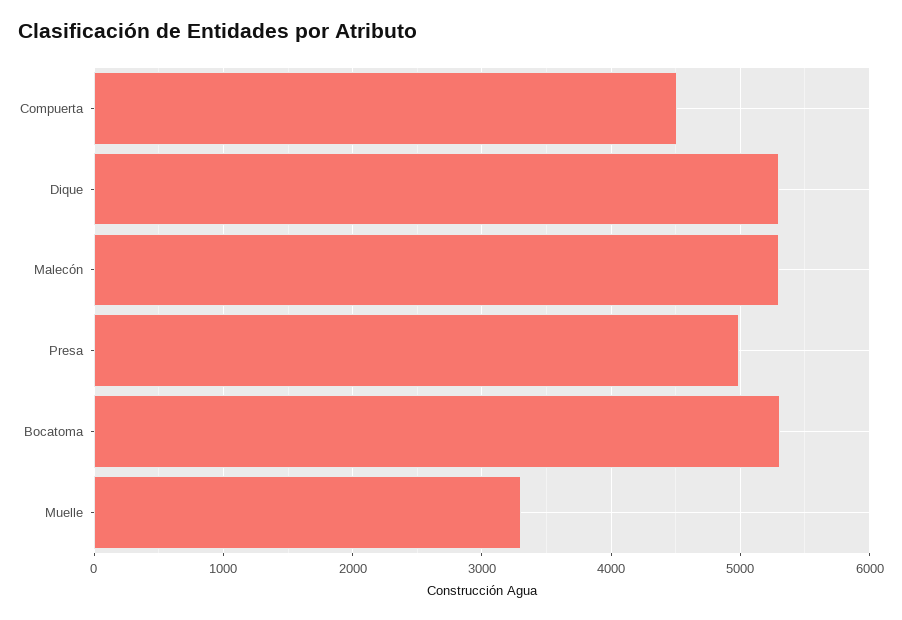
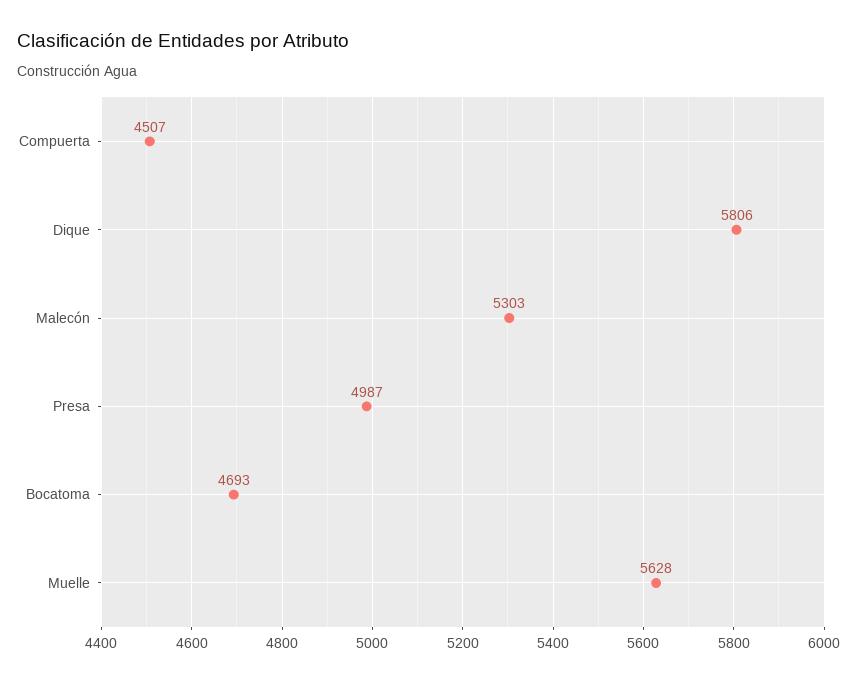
Dique: 5300 -> 5806
Bocatoma: 5300 -> 4693
Muelle: 3300 -> 5628

